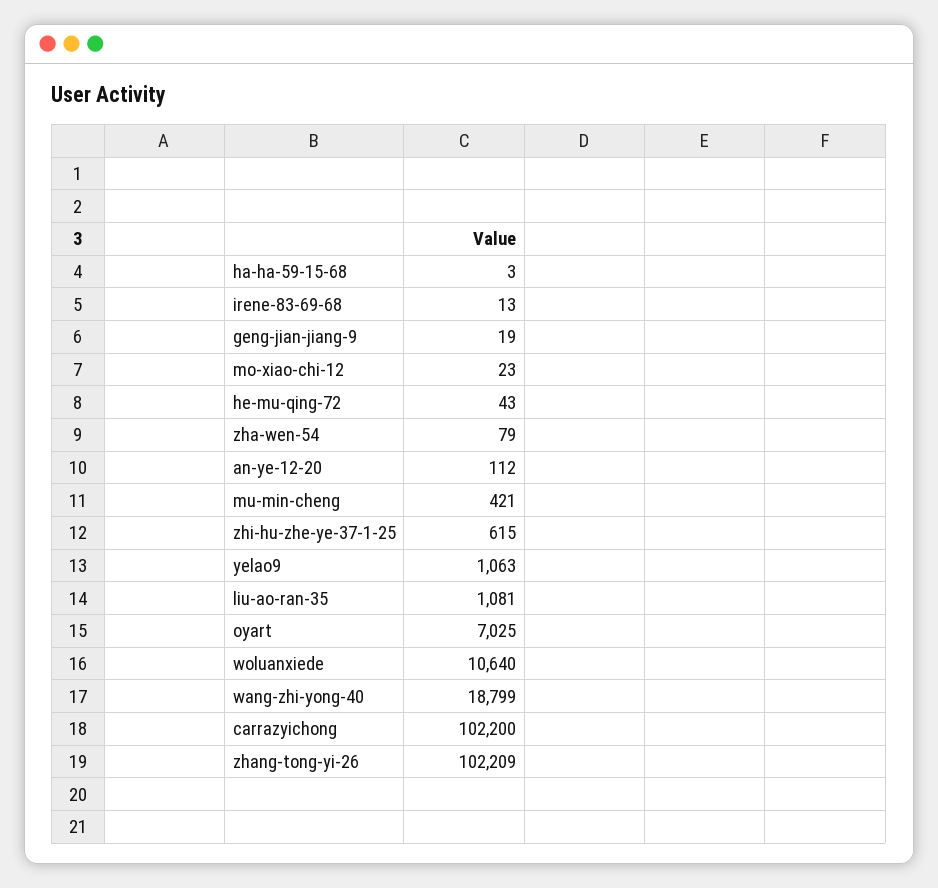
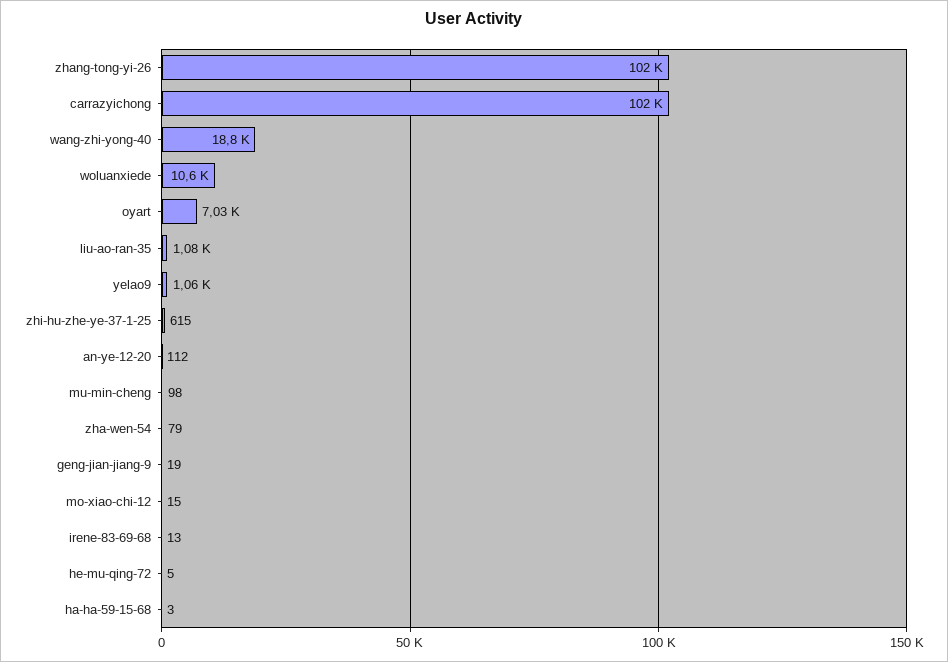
mo-xiao-chi-12: 23 -> 15
he-mu-qing-72: 43 -> 5
mu-min-cheng: 421 -> 98

